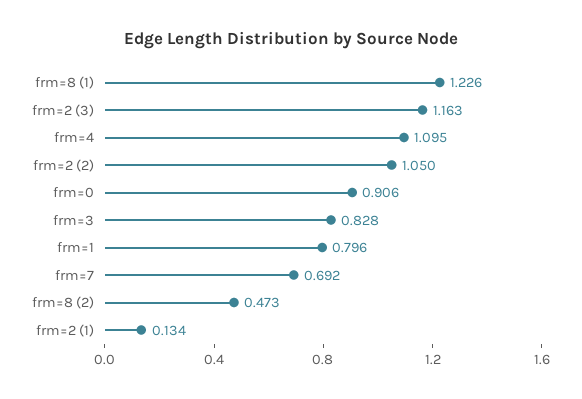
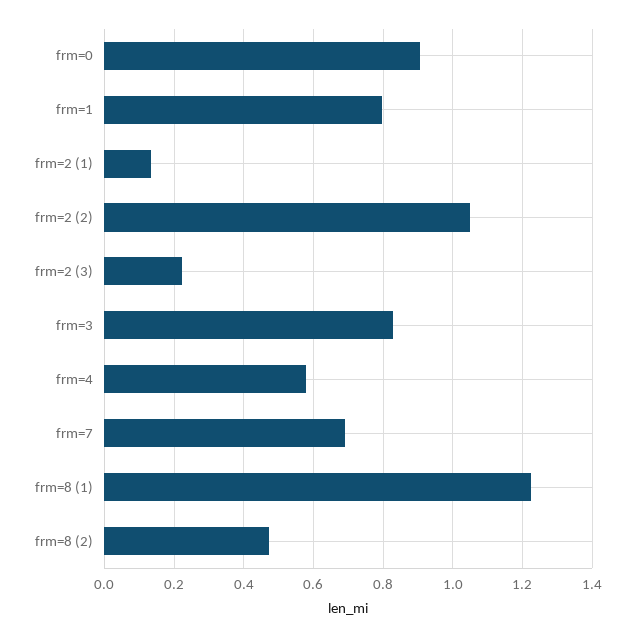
frm=2 (3): 1.163 -> 0.22
frm=4: 1.095 -> 0.58

